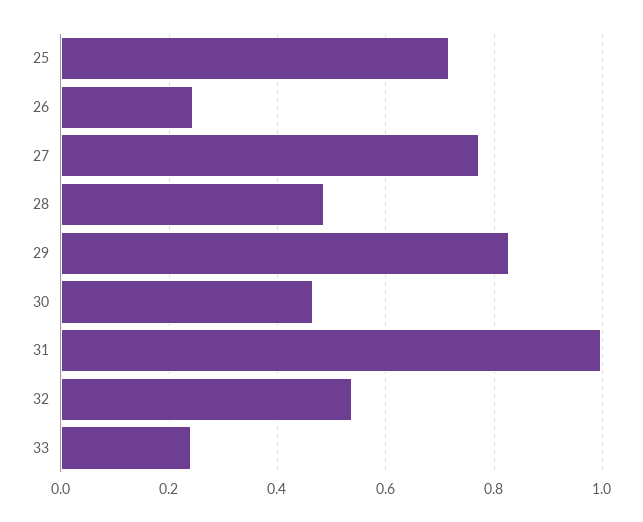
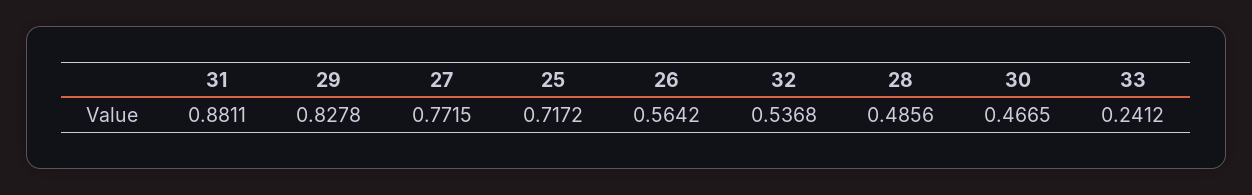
26: 0.24 -> 0.5642
31: 1 -> 0.8811

